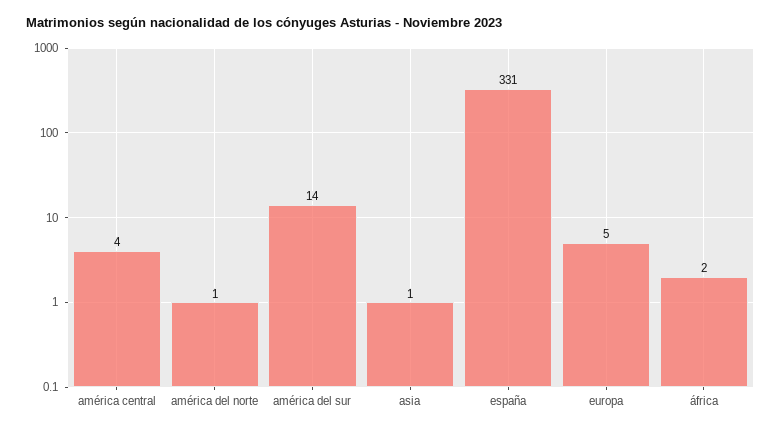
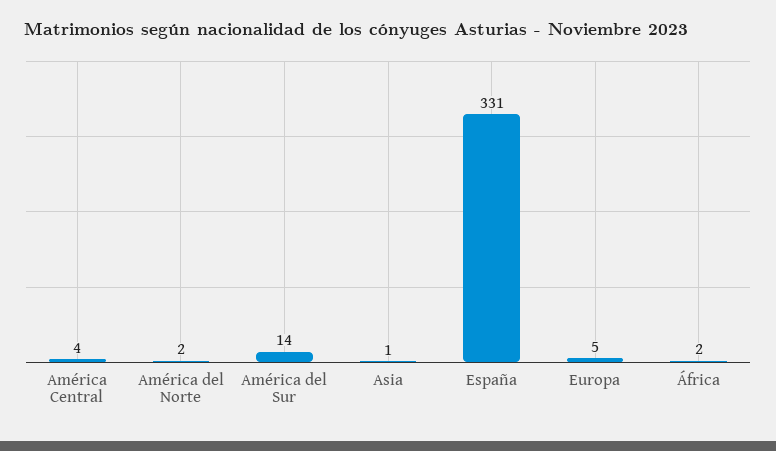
américa del norte: 1 -> 2

